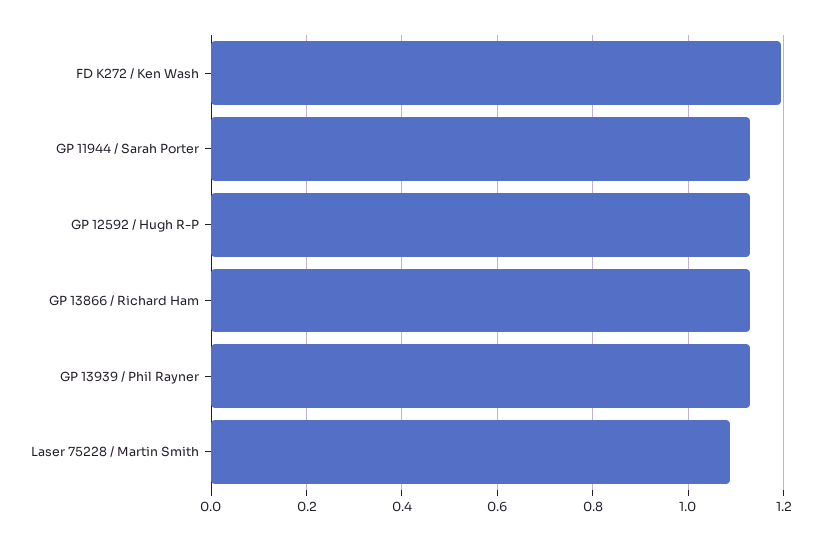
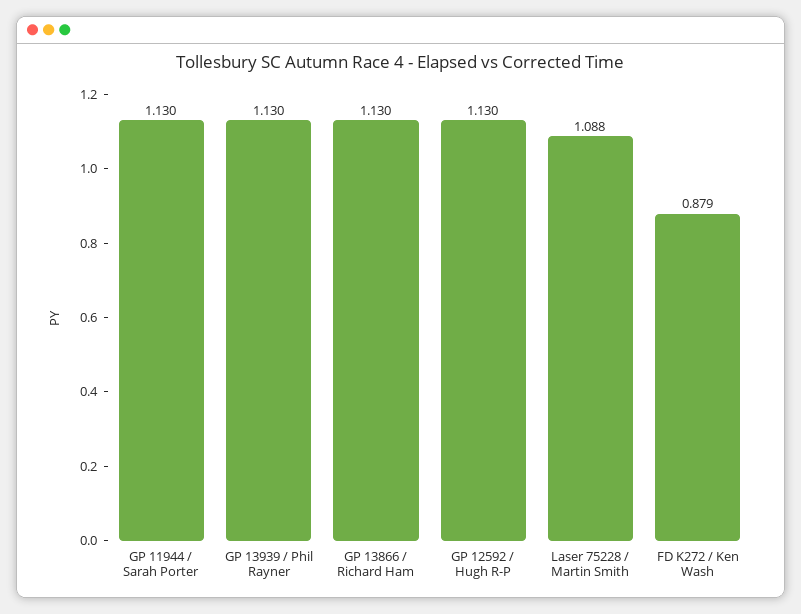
FD K272 / Ken Wash: 1.2 -> 0.879

